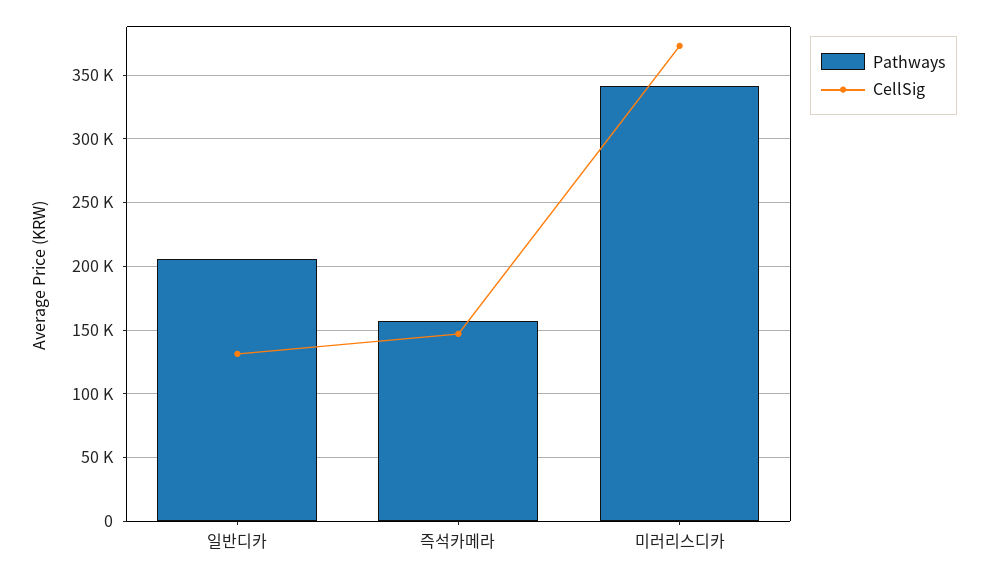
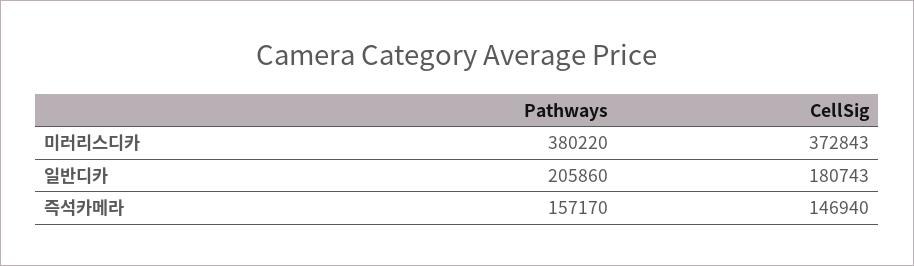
CellSig, 일반디카: 130000 -> 180743
Pathways, 미러리스디카: 340000 -> 380220

